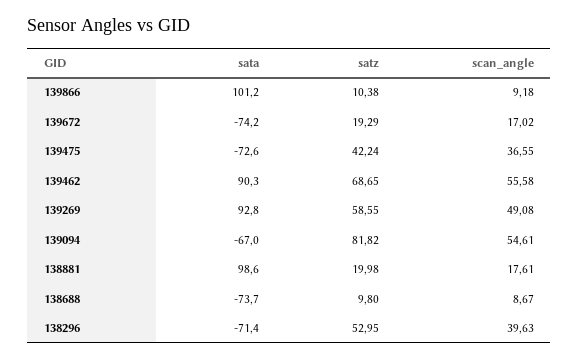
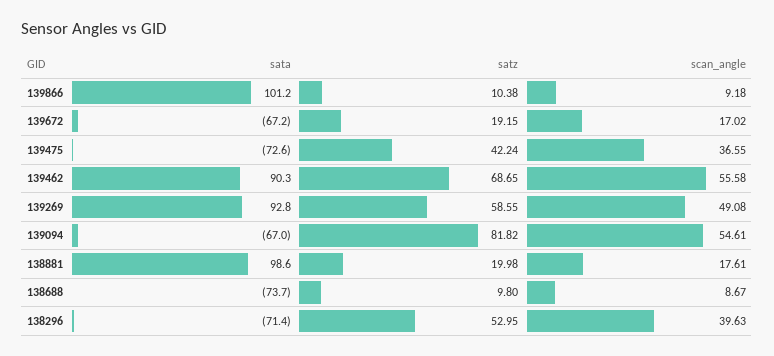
sata, 139672: -74.2 -> -67.2
satz, 139672: 19.29 -> 19.15

